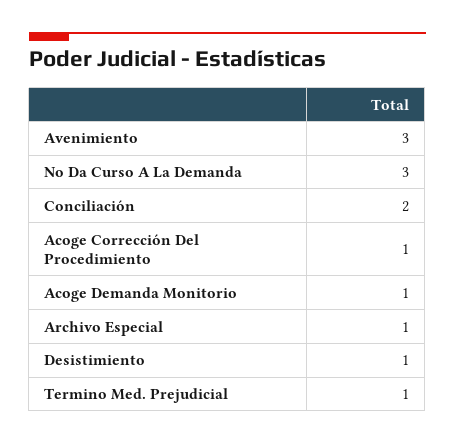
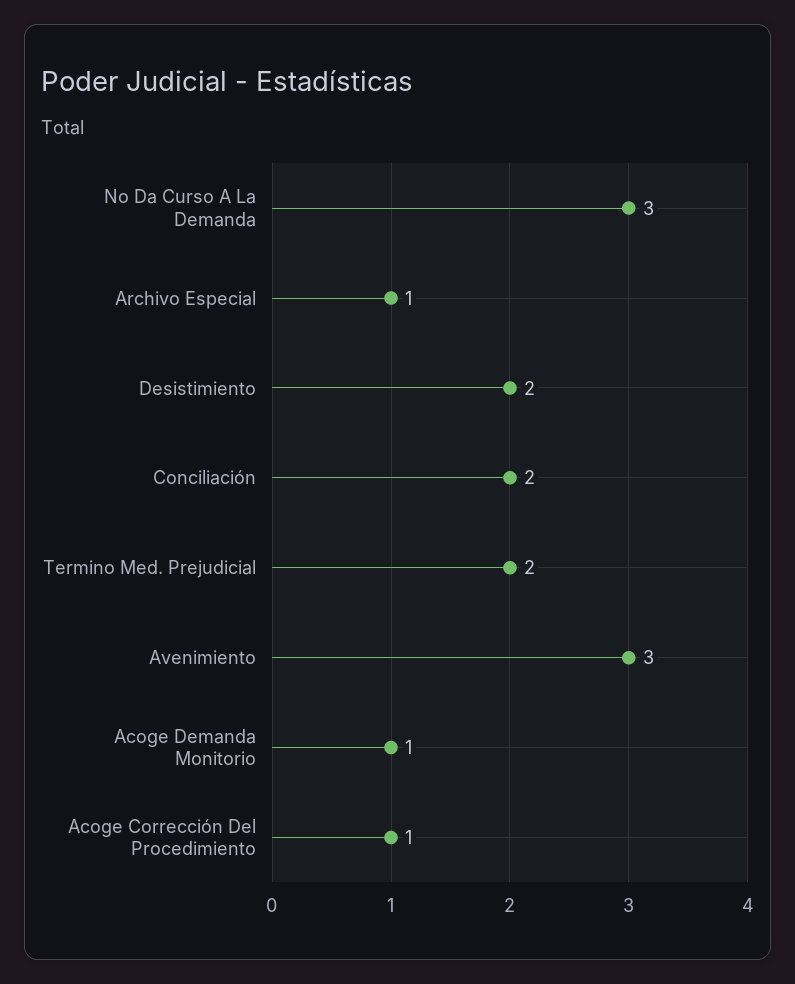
Desistimiento: 1 -> 2
Termino Med. Prejudicial: 1 -> 2

